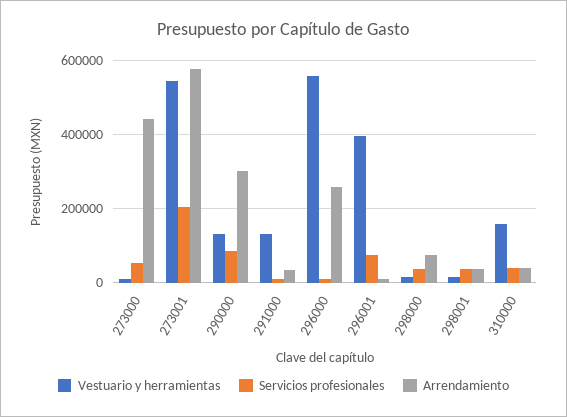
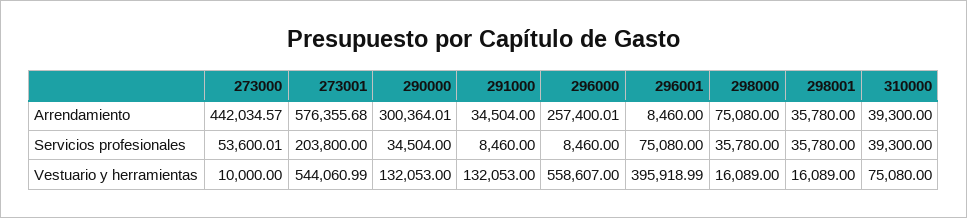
Servicios profesionales, 290000: 80000 -> 34504
Vestuario y herramientas, 310000: 160000 -> 75080

